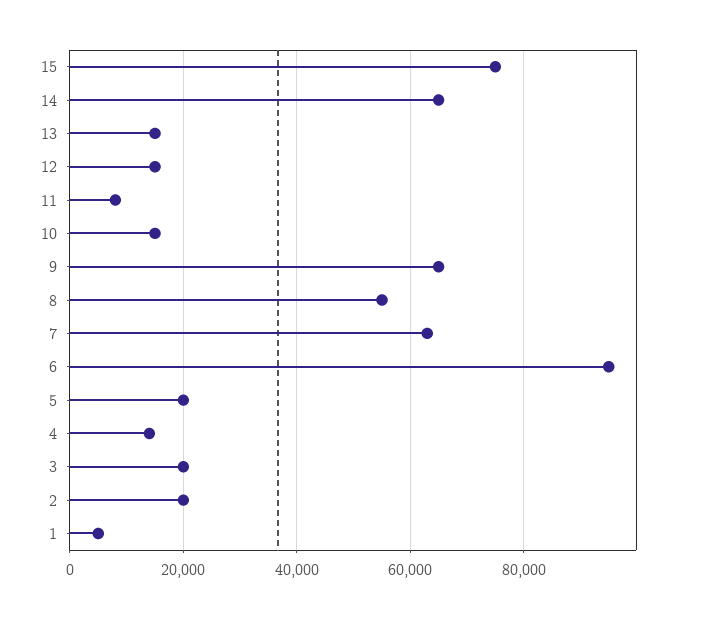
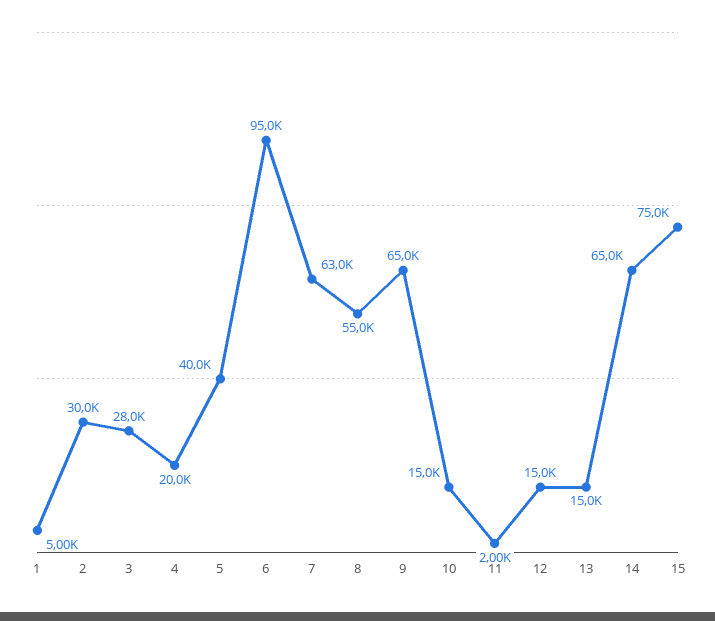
11: 8000 -> 2000
5: 20000 -> 40000
4: 14000 -> 20000
3: 20000 -> 28000
2: 20000 -> 30000

